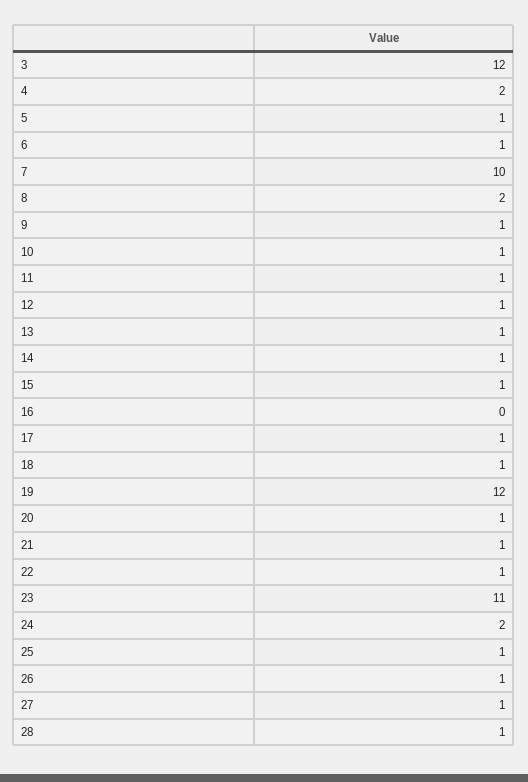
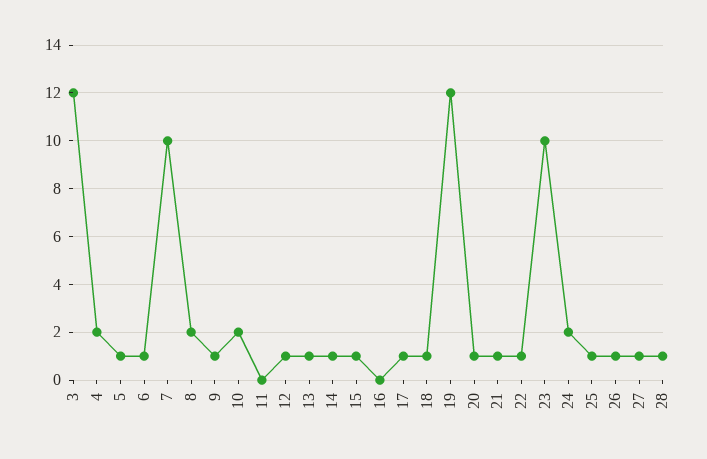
10: 1 -> 2
11: 1 -> 0
23: 11 -> 10

